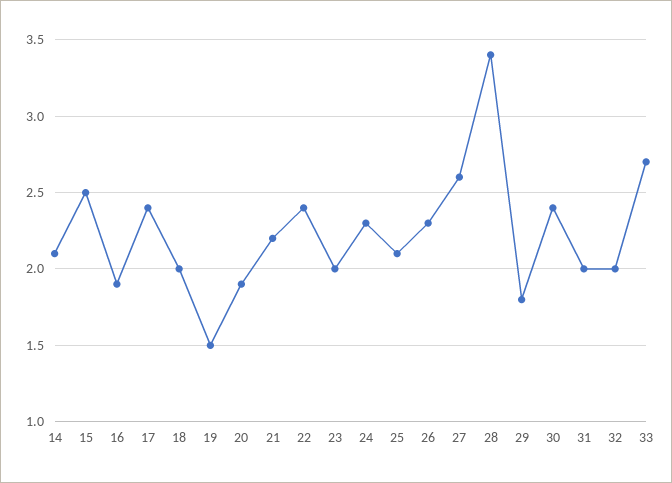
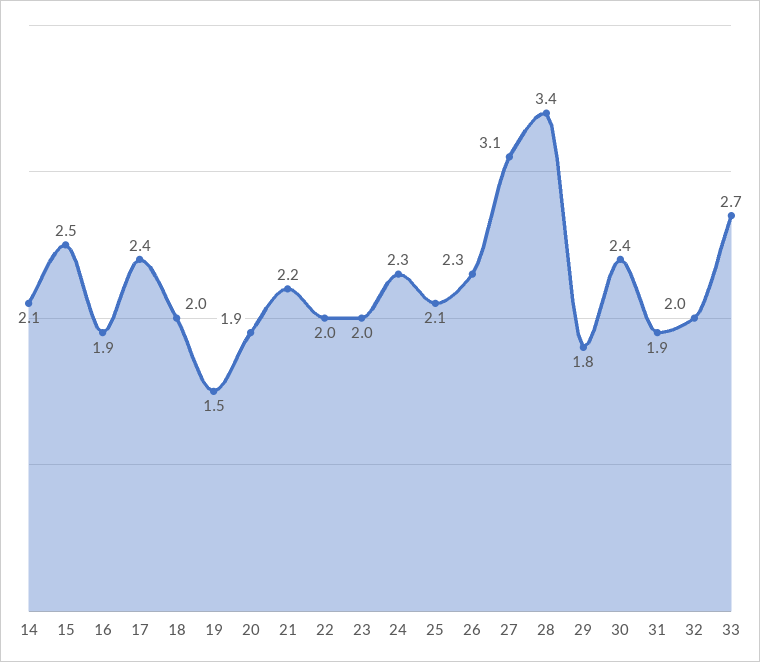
22: 2.4 -> 2
27: 2.6 -> 3.1
31: 2 -> 1.9

